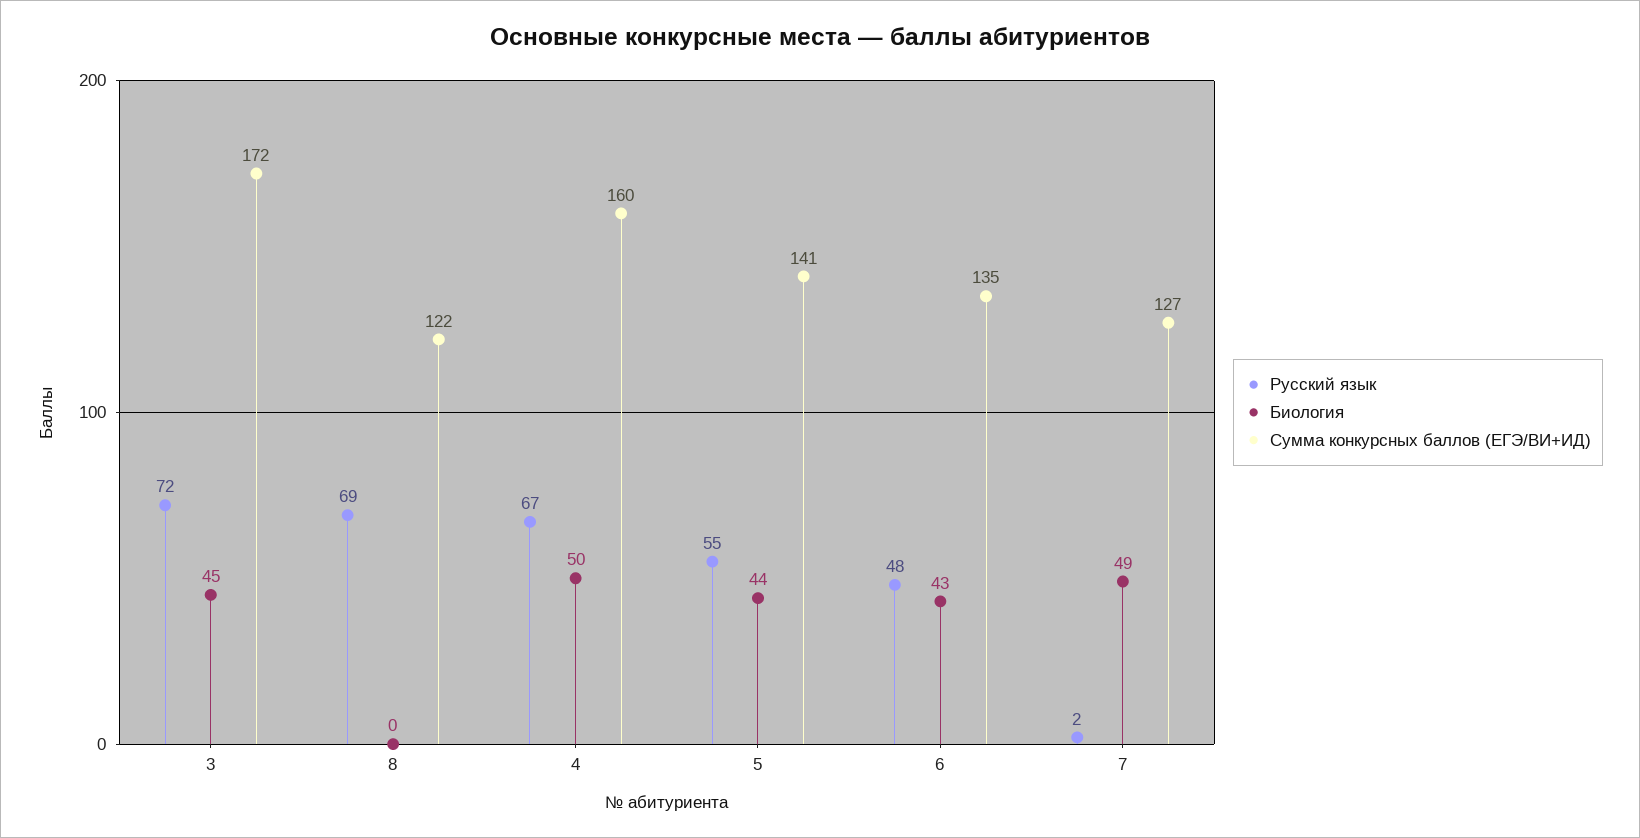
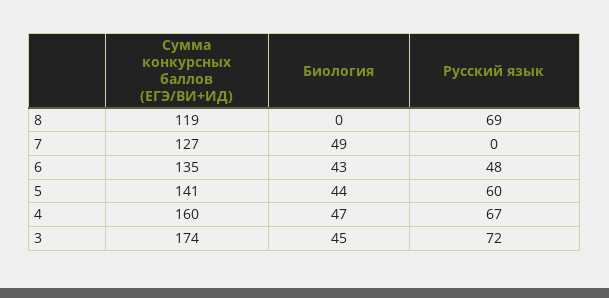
Сумма конкурсных баллов (ЕГЭ/ВИ+ИД), 3: 172 -> 174
Сумма конкурсных баллов (ЕГЭ/ВИ+ИД), 8: 122 -> 119
Биология, 4: 50 -> 47
Русский язык, 5: 55 -> 60
Русский язык, 7: 2 -> 0

